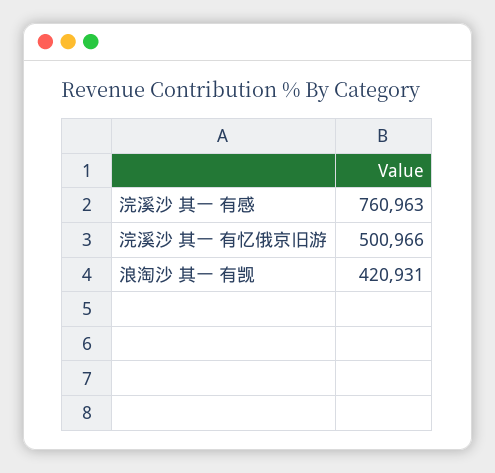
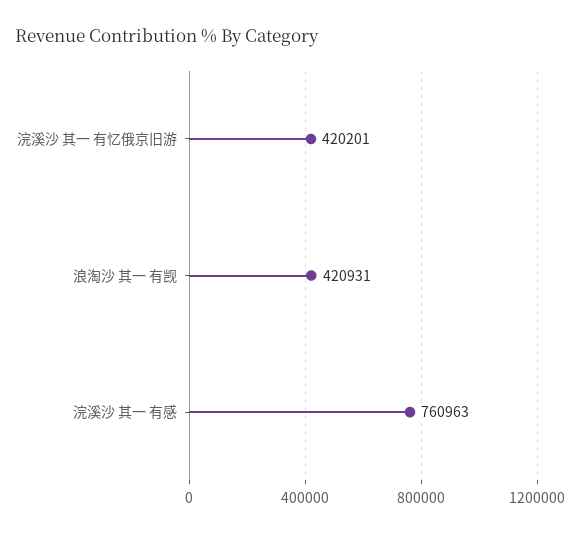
浣溪沙 其一 有忆俄京旧游: 500966 -> 420201

